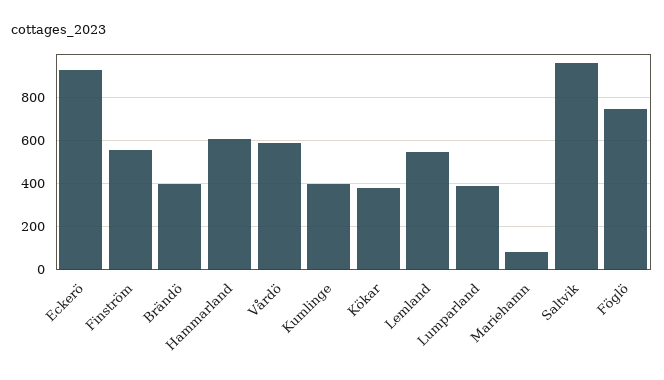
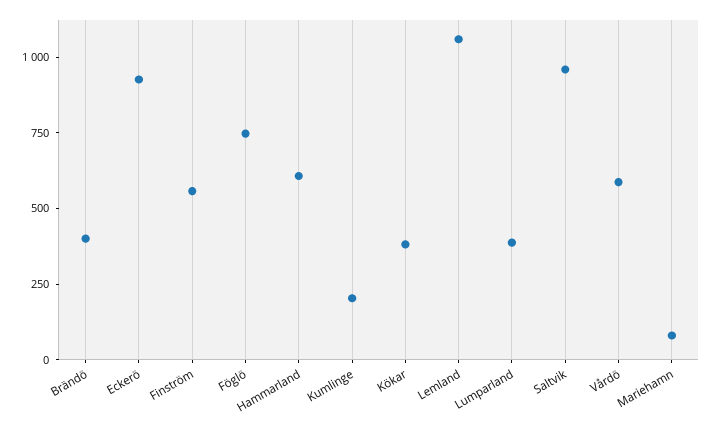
Kumlinge: 400 -> 200
Lemland: 550 -> 1050

